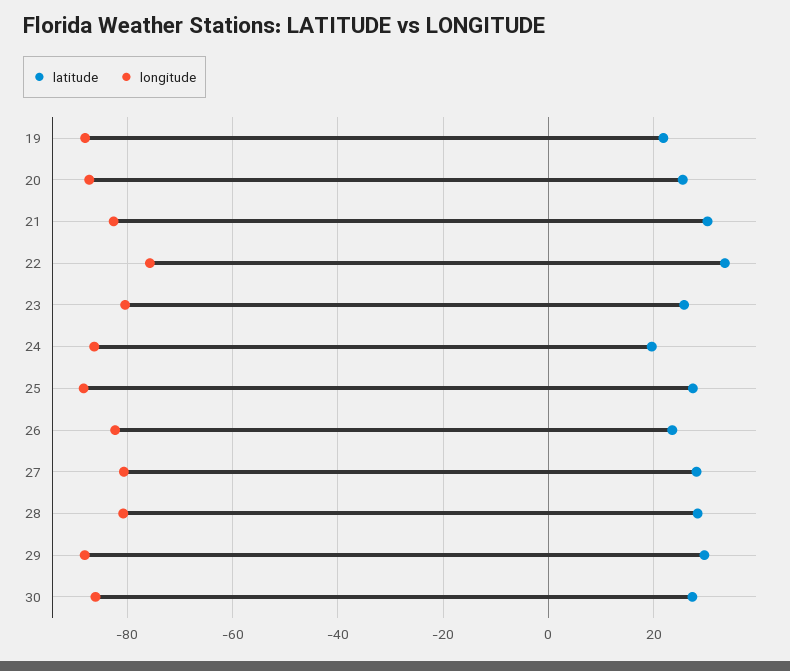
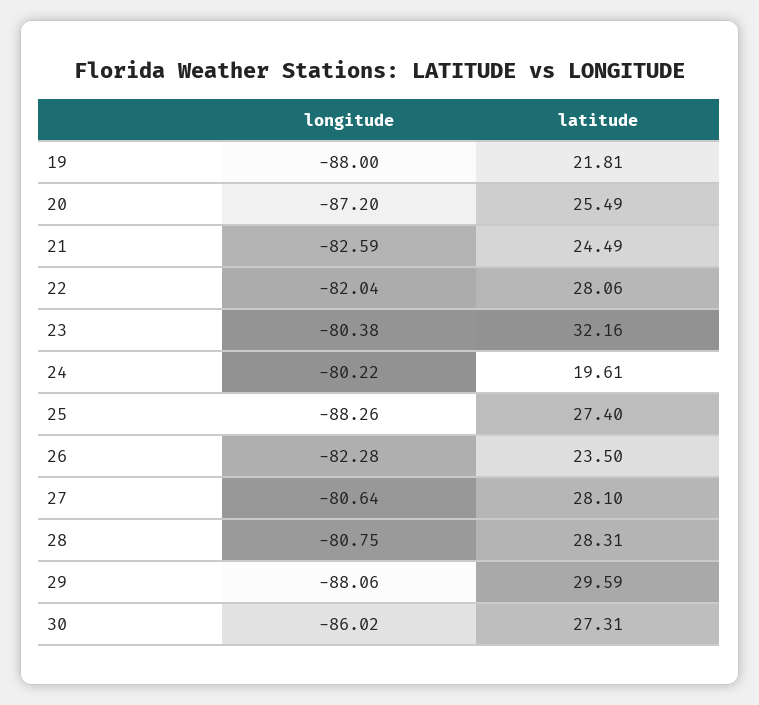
latitude, 21: 30 -> 24.49
latitude, 22: 34 -> 28.06
longitude, 22: -76 -> -82.04
latitude, 23: 26 -> 32.16
longitude, 24: -86 -> -80.22

